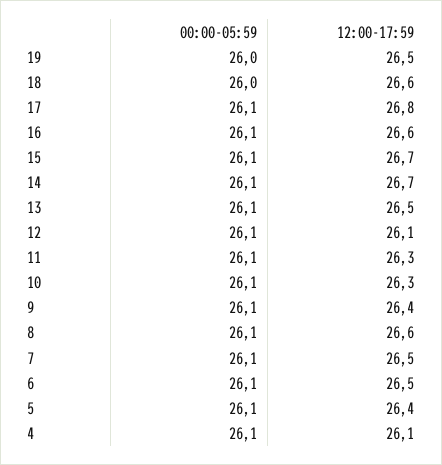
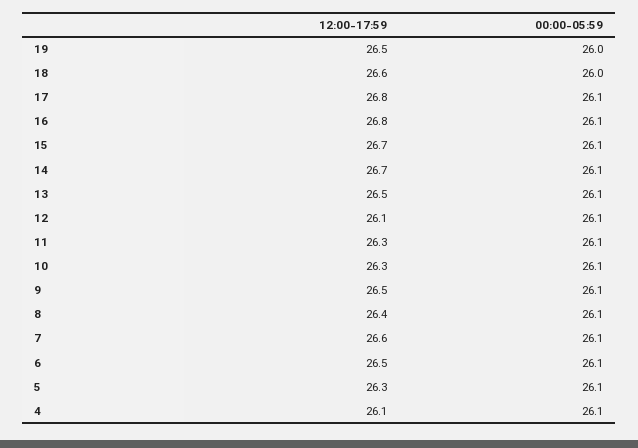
12:00-17:59, 16: 26.6 -> 26.8
12:00-17:59, 9: 26.4 -> 26.5
12:00-17:59, 8: 26.6 -> 26.4
12:00-17:59, 7: 26.5 -> 26.6
12:00-17:59, 5: 26.4 -> 26.3

